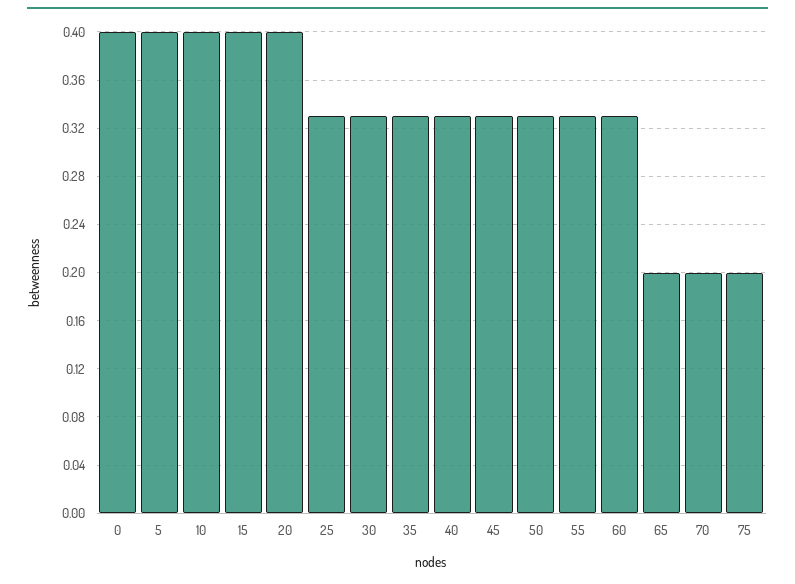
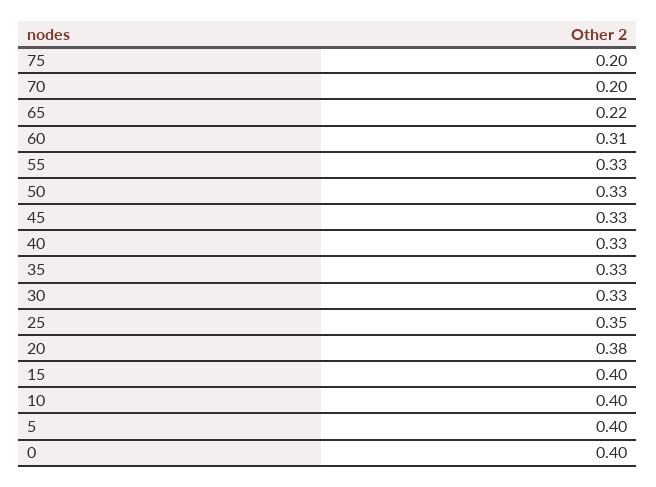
20: 0.4 -> 0.38
25: 0.33 -> 0.35
60: 0.33 -> 0.31
65: 0.2 -> 0.22

